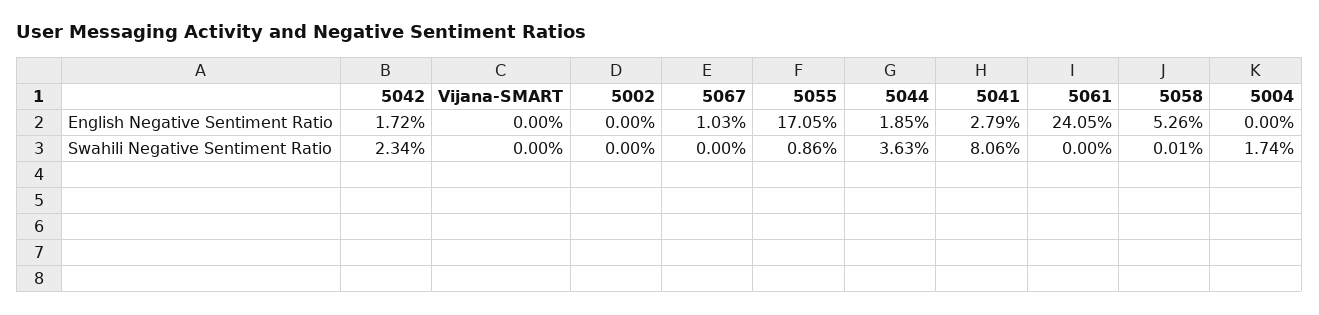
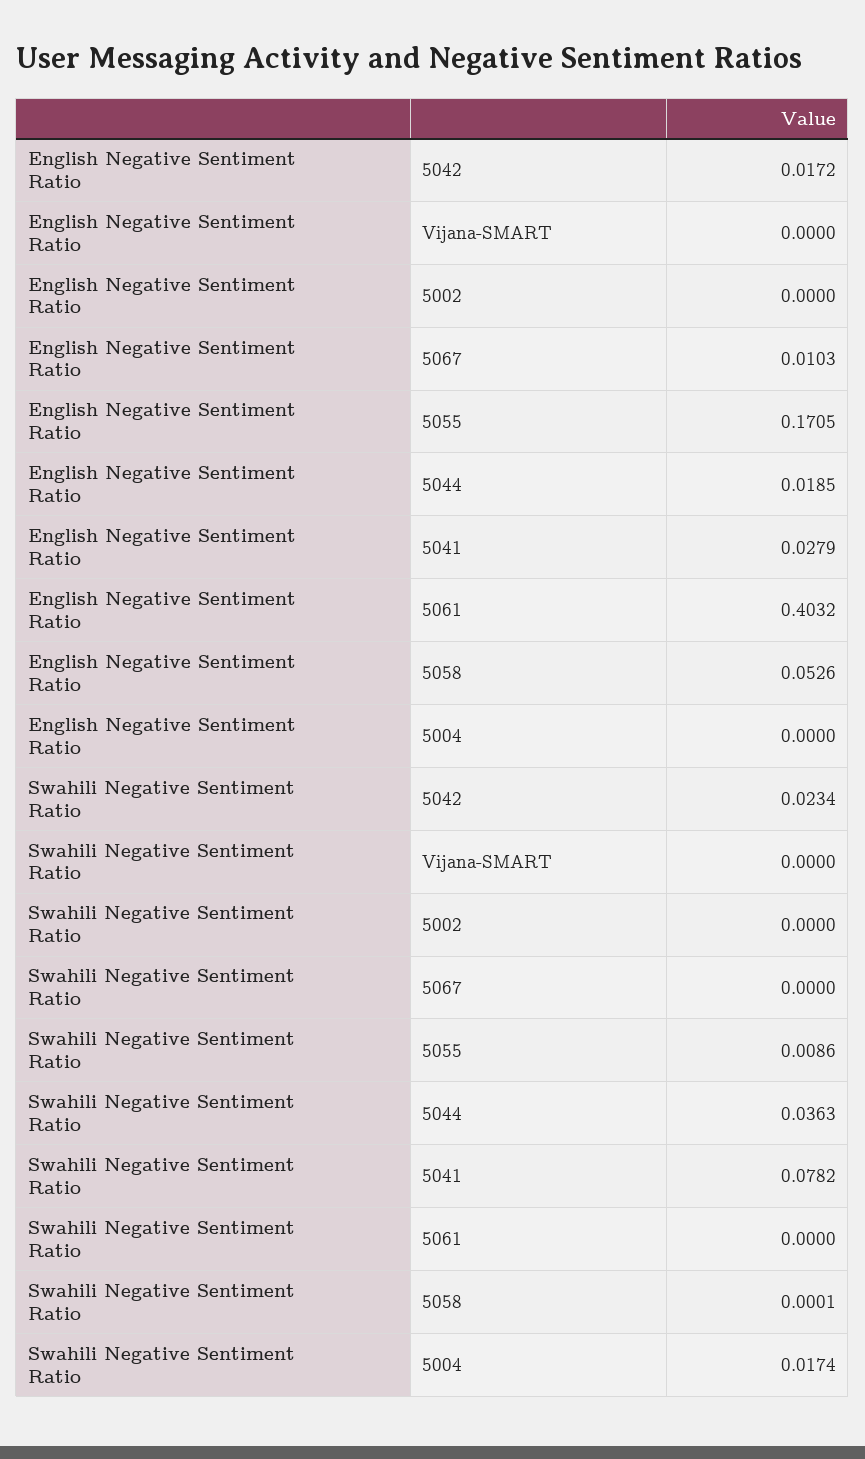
5061, English Negative Sentiment Ratio: 0.2405 -> 0.4032
5041, Swahili Negative Sentiment Ratio: 0.0806 -> 0.0782

